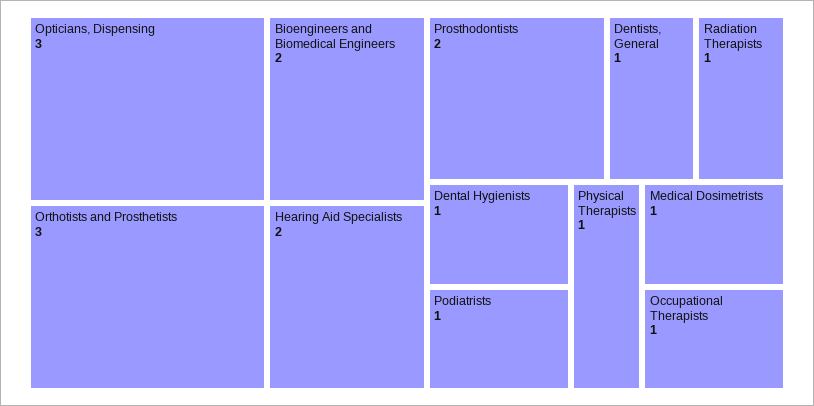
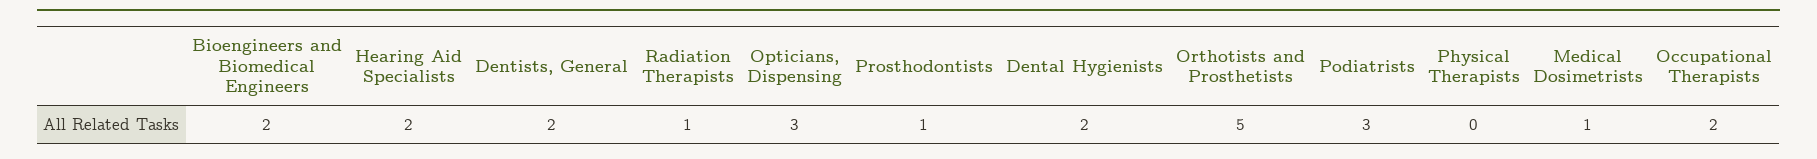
Orthotists and Prosthetists: 3 -> 5
Prosthodontists: 2 -> 1
Dentists, General: 1 -> 2
Dental Hygienists: 1 -> 2
Podiatrists: 1 -> 3
Physical Therapists: 1 -> 0
Occupational Therapists: 1 -> 2

